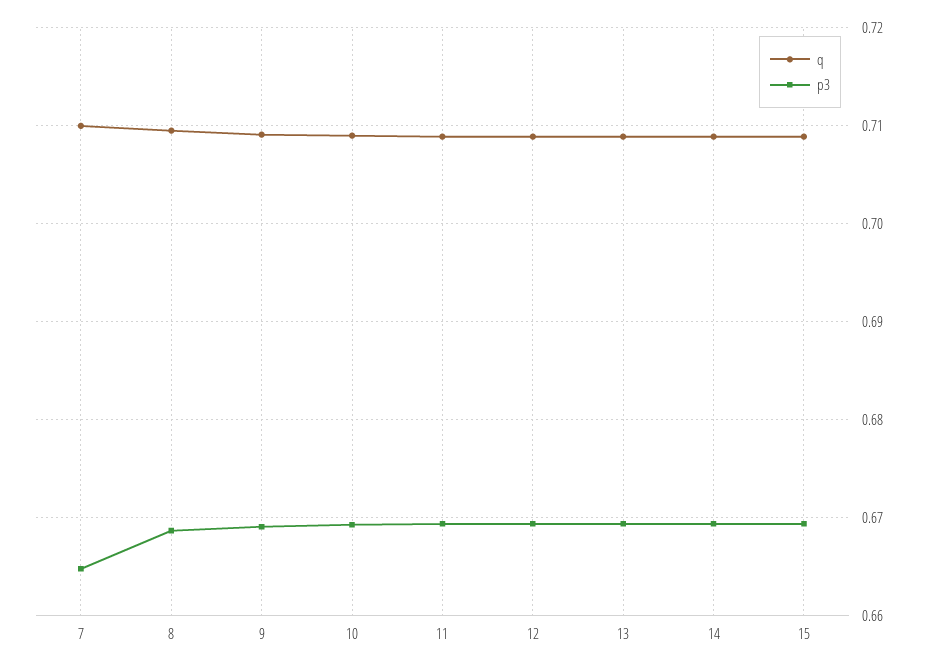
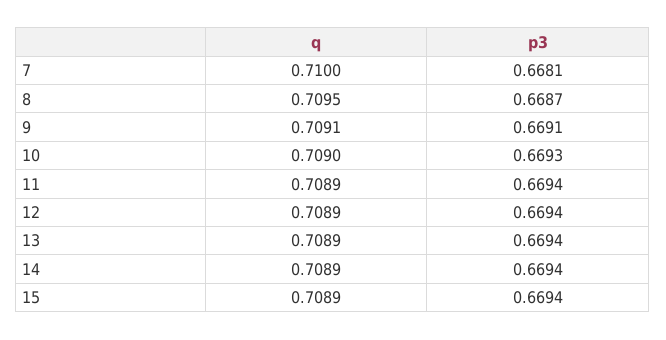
p3, 7: 0.665 -> 0.6681

